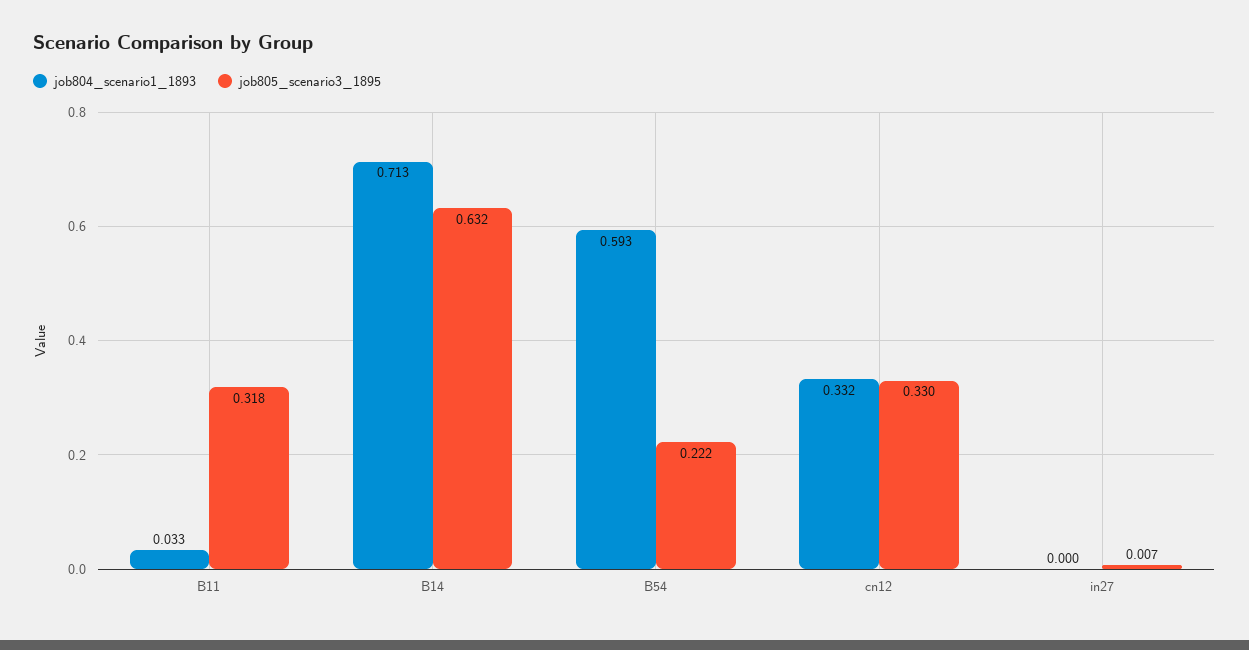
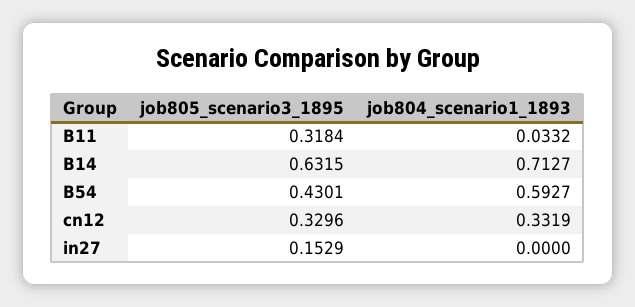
job805_scenario3_1895, B54: 0.222 -> 0.4301
job805_scenario3_1895, in27: 0.007 -> 0.1529

